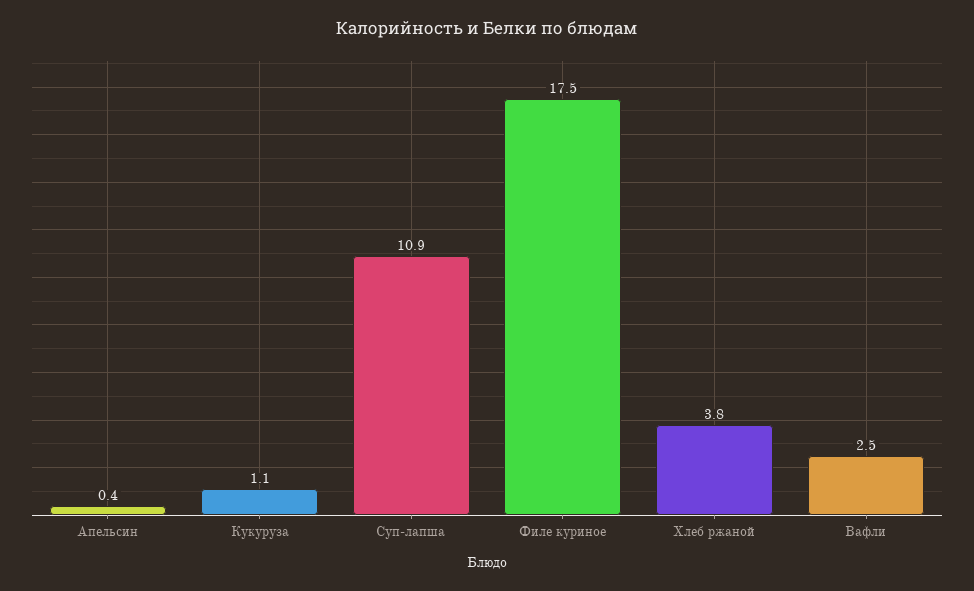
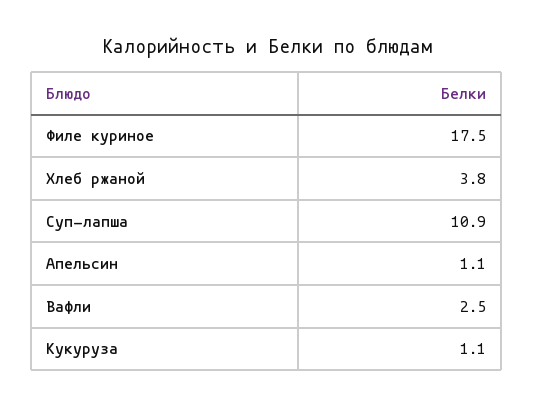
Апельсин: 0.4 -> 1.1

